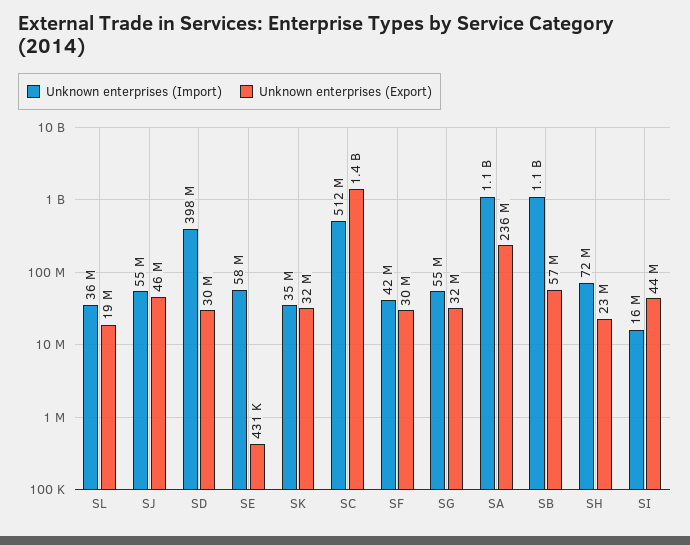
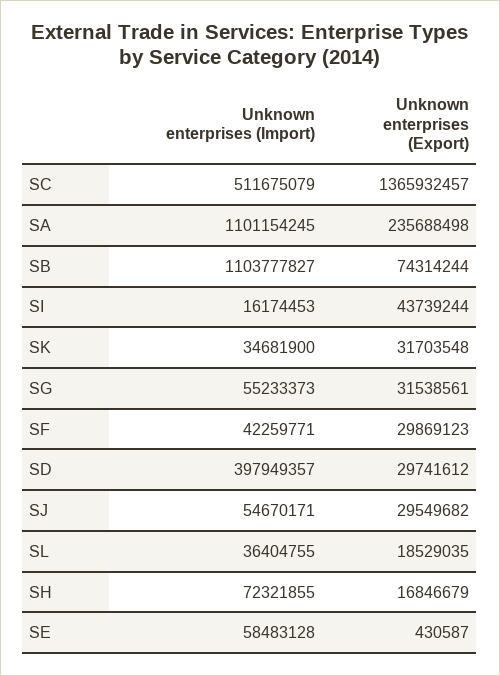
Unknown enterprises (Export), SJ: 46000000 -> 29549682
Unknown enterprises (Export), SB: 57000000 -> 74314244
Unknown enterprises (Export), SH: 23000000 -> 16846679

